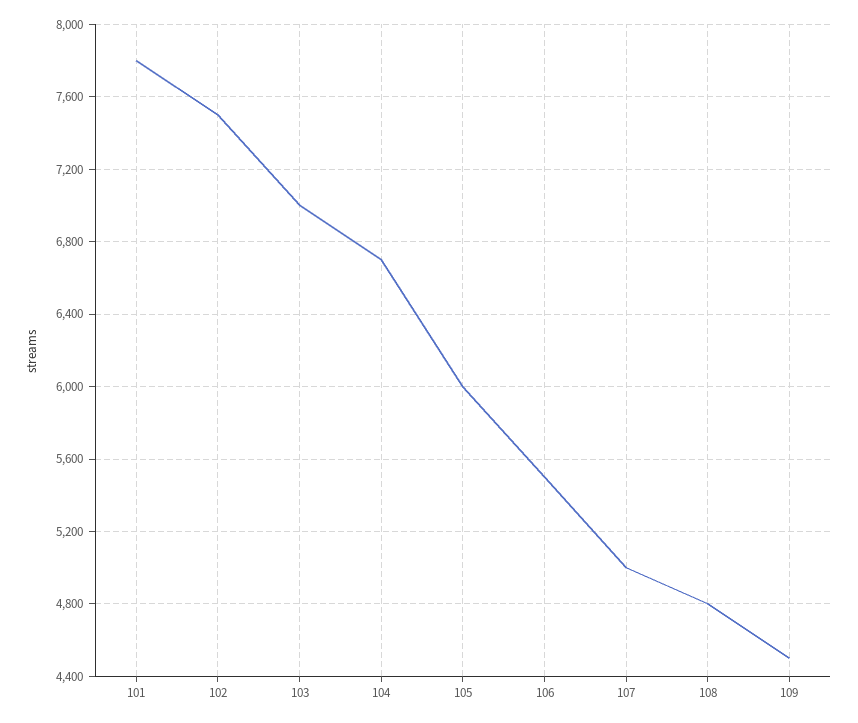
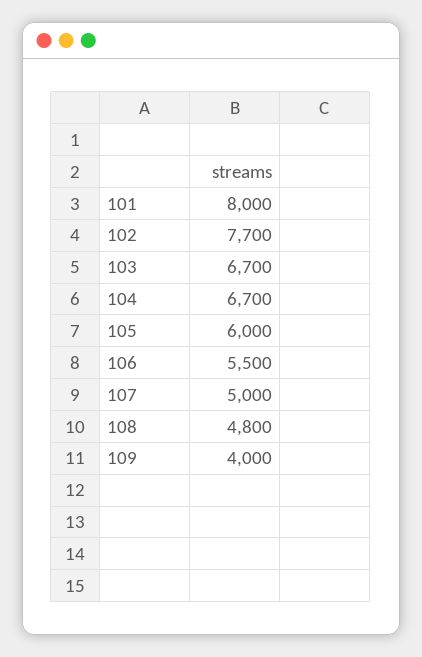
101: 7800 -> 8000
102: 7500 -> 7700
103: 7000 -> 6700
109: 4500 -> 4000

